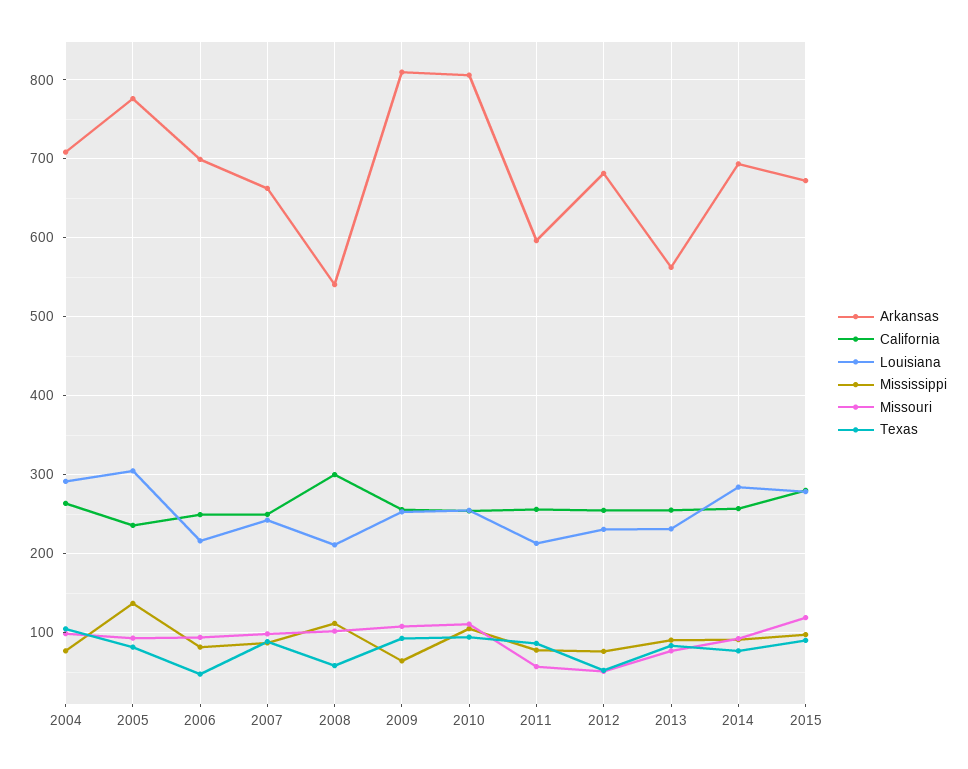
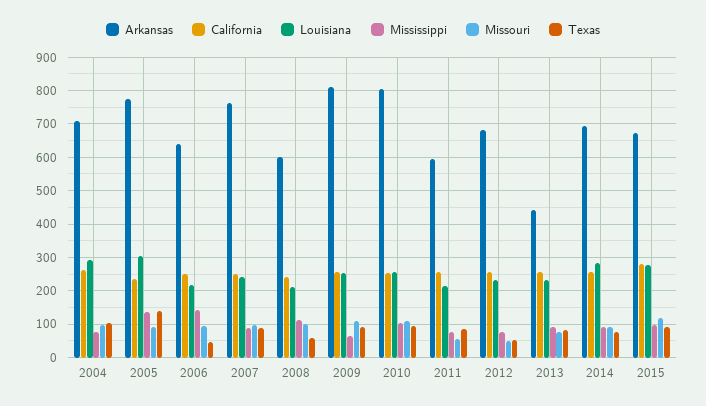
Texas, 2005: 80 -> 140
Arkansas, 2006: 700 -> 640
Mississippi, 2006: 80 -> 140
Arkansas, 2007: 660 -> 760
Arkansas, 2008: 540 -> 600
California, 2008: 300 -> 240
Arkansas, 2013: 560 -> 440

